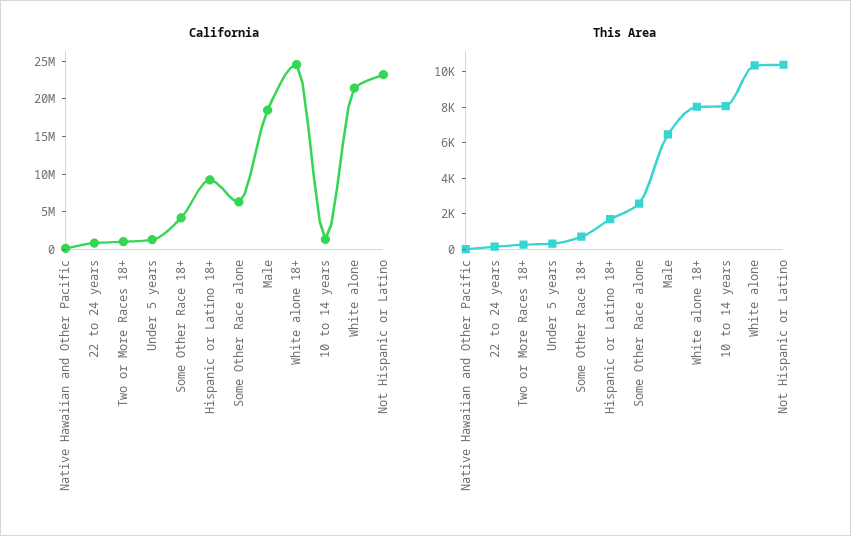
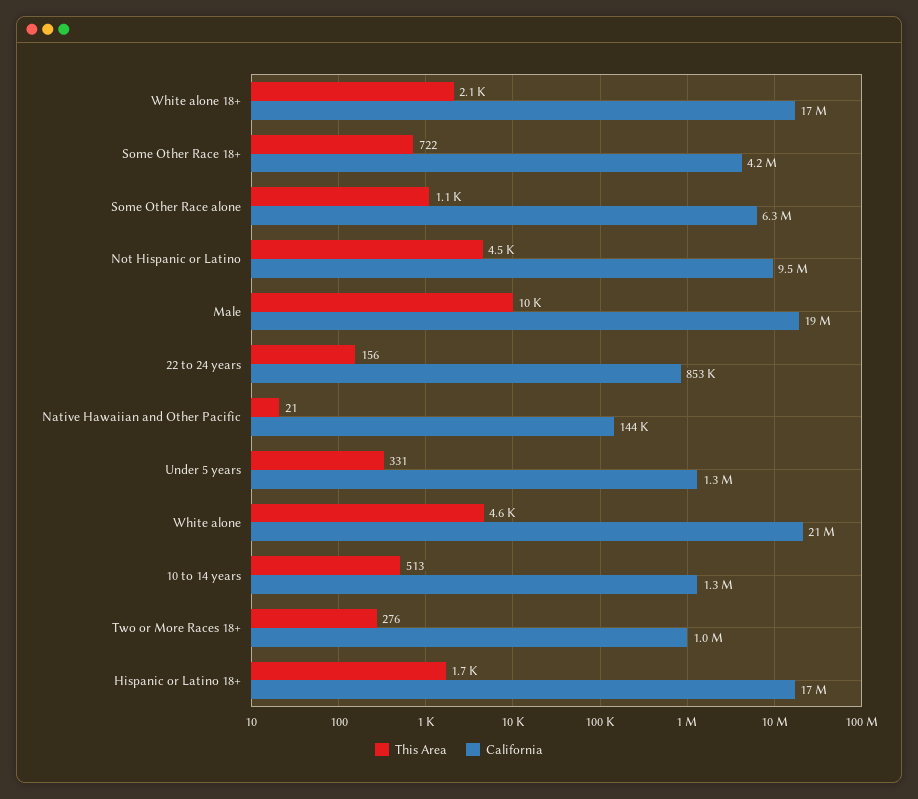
California, Hispanic or Latino 18+: 10000000 -> 17000000
California, White alone 18+: 25000000 -> 17000000
California, Not Hispanic or Latino: 22500000 -> 9500000
This Area, Some Other Race alone: 2500 -> 1100
This Area, Male: 6500 -> 10000
This Area, White alone 18+: 8000 -> 2100
This Area, 10 to 14 years: 8000 -> 513
This Area, White alone: 10500 -> 4600
This Area, Not Hispanic or Latino: 10500 -> 4500

